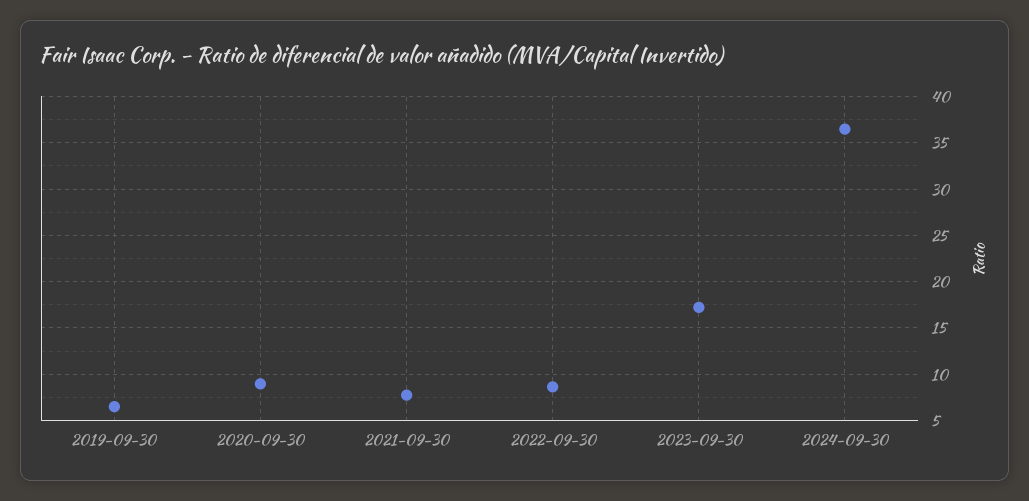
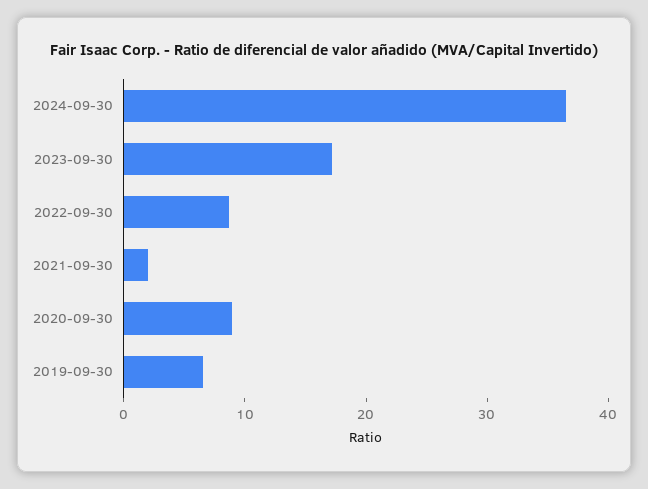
2021-09-30: 8 -> 2

